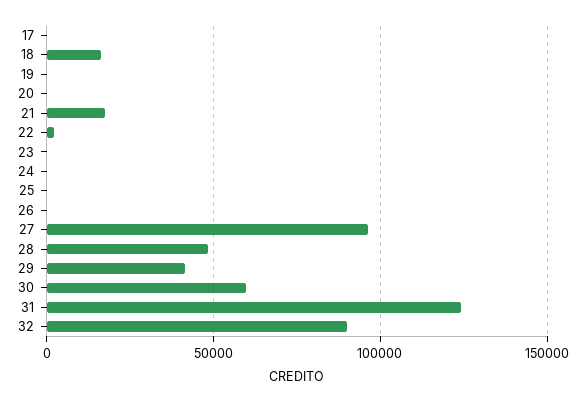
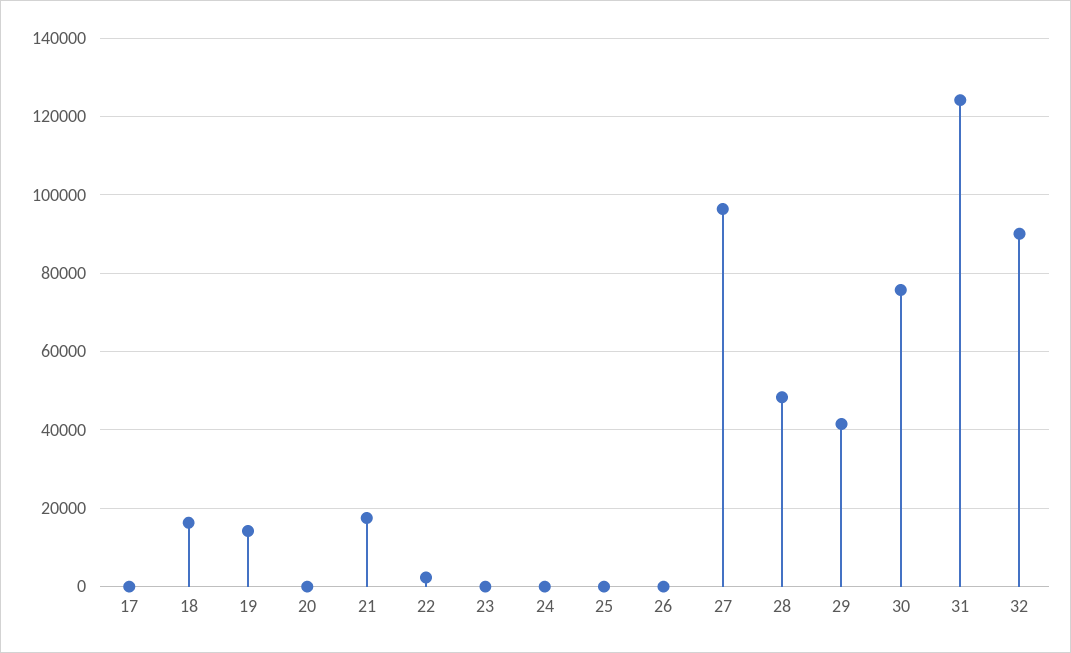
19: 0 -> 14000
30: 60000 -> 76000

